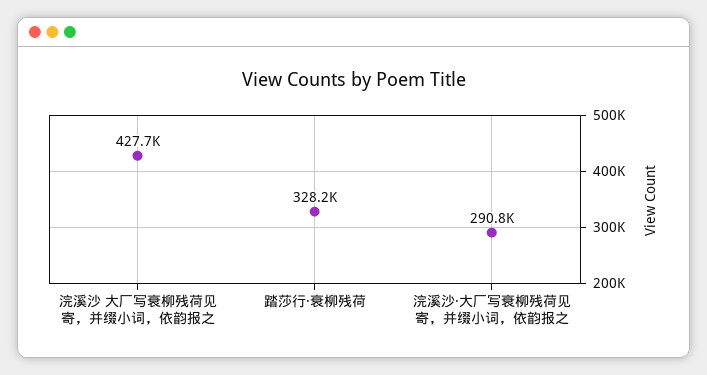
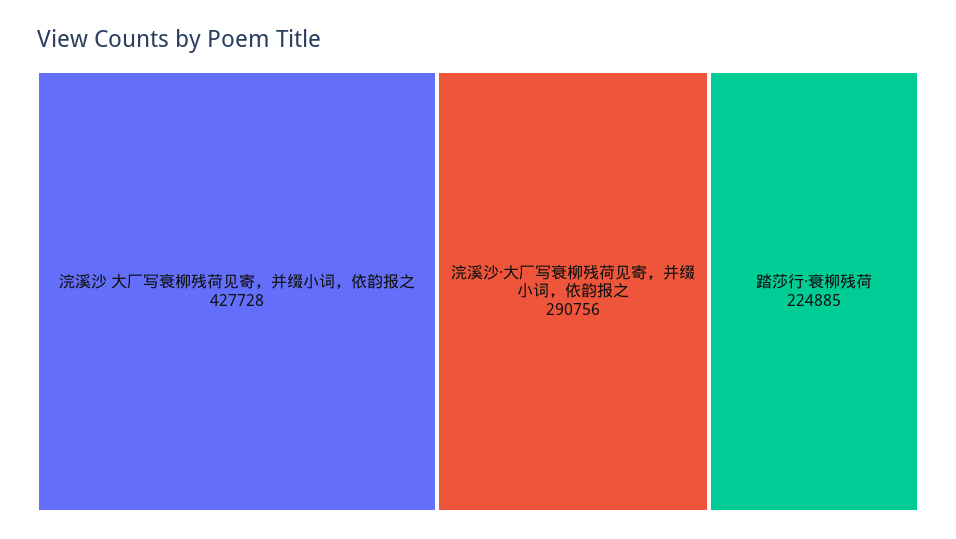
踏莎行·衰柳残荷: 328200 -> 224885

